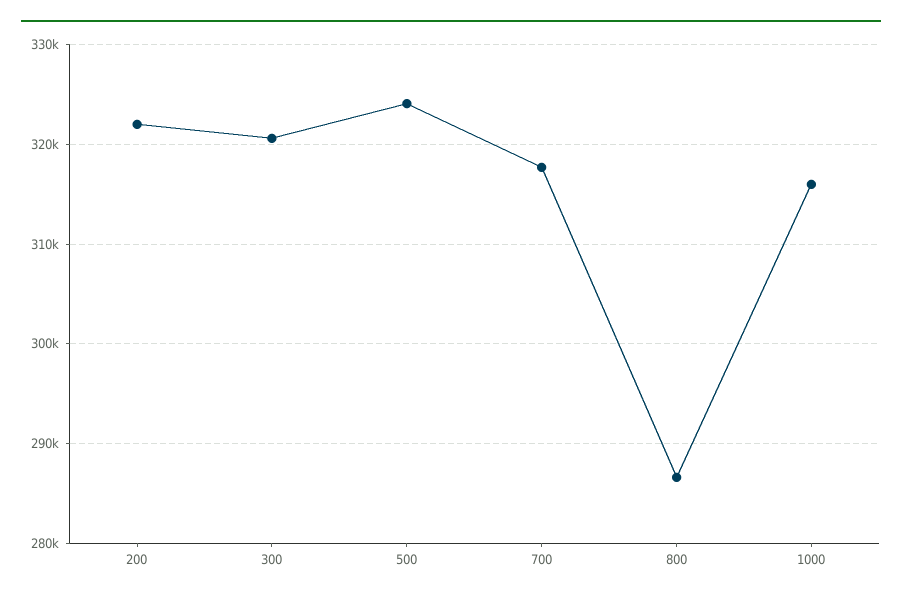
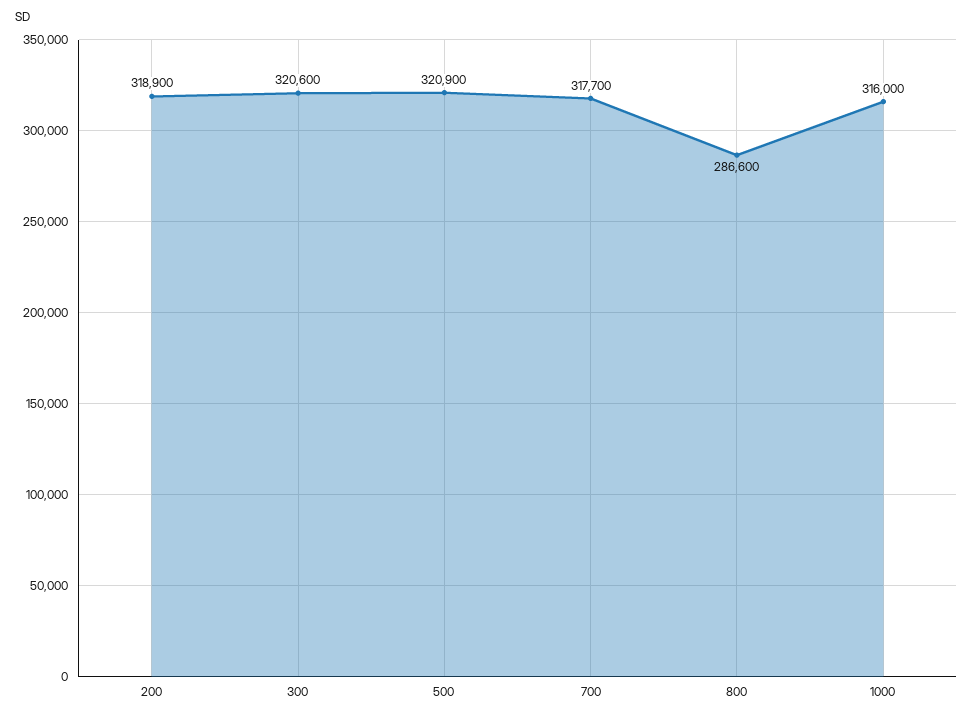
200: 322000 -> 318900
500: 324000 -> 320900

